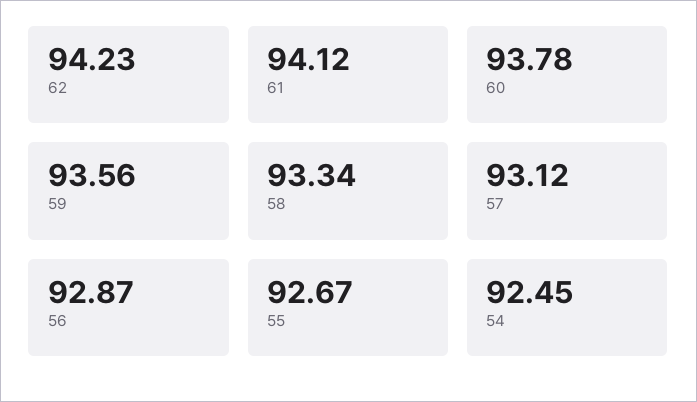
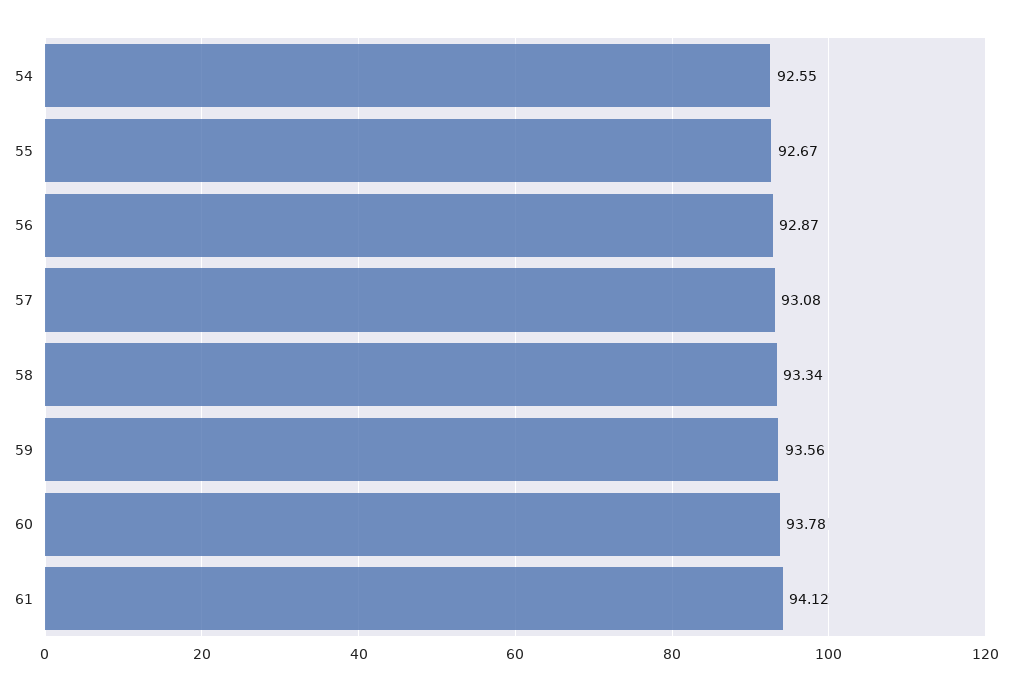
62: 94.23 -> none
57: 93.12 -> 93.08
54: 92.45 -> 92.55

